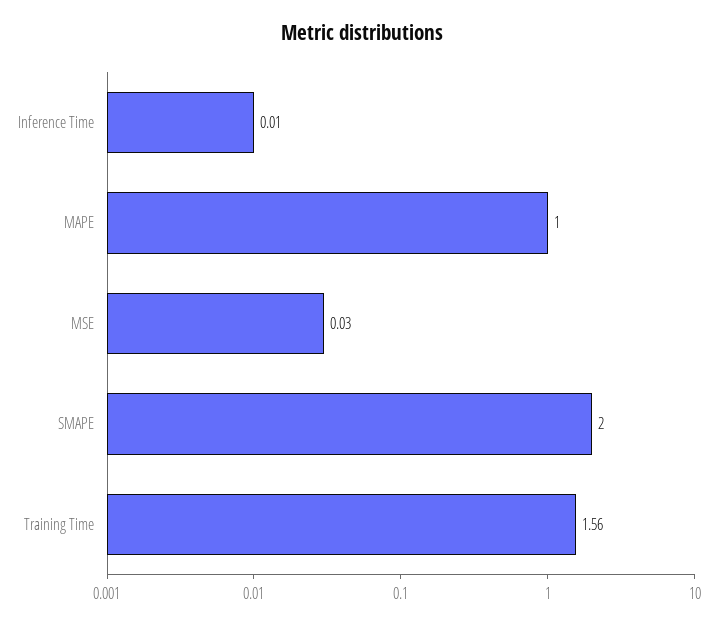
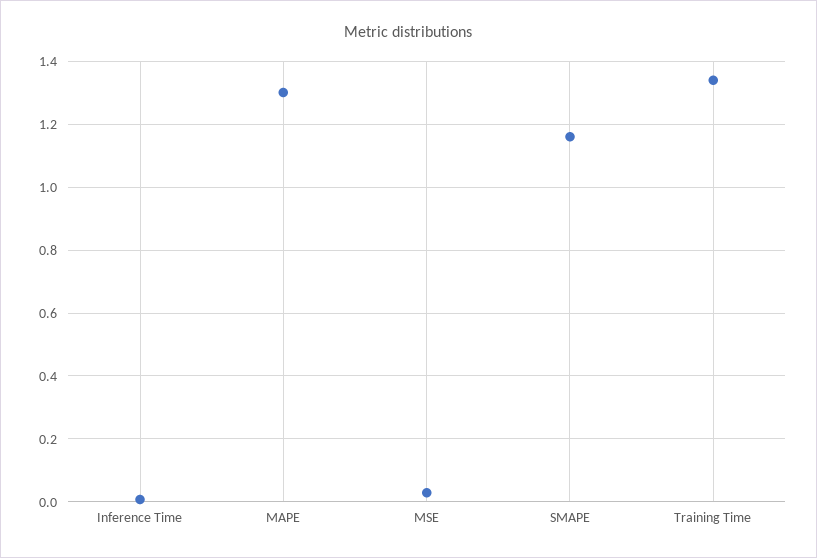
MAPE: 1 -> 1.3
SMAPE: 2 -> 1.16
Training Time: 1.56 -> 1.34

